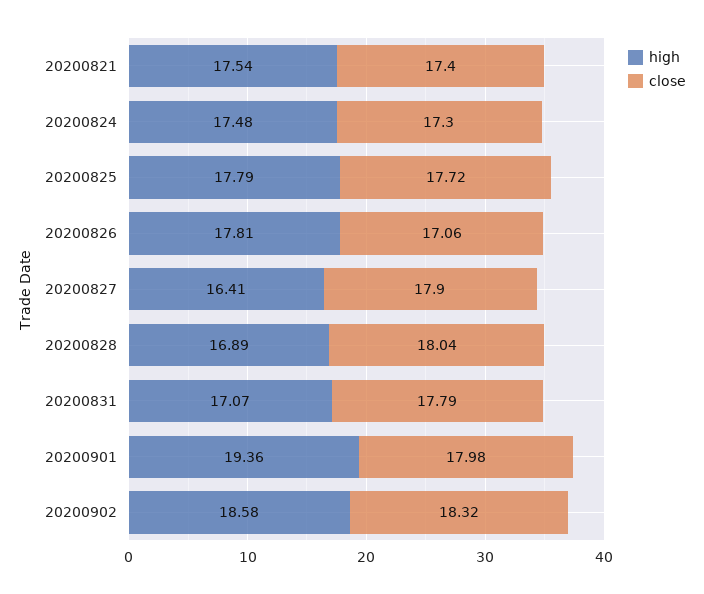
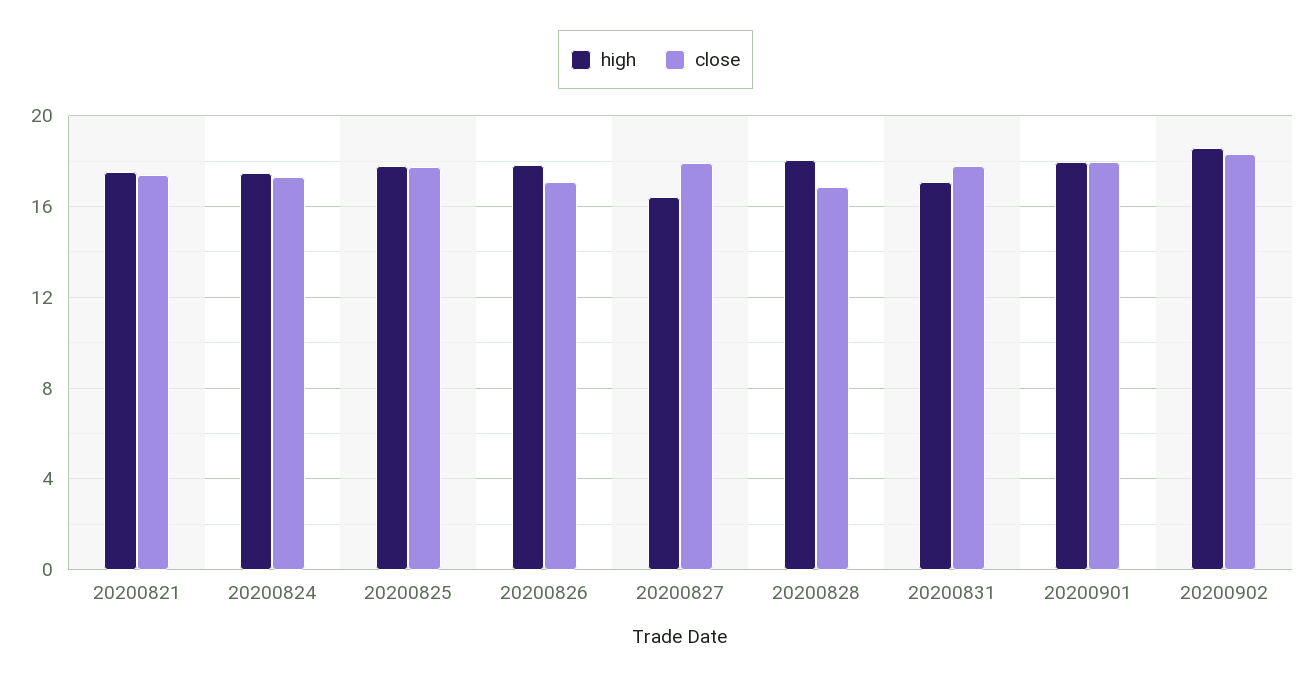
high, 20200828: 16.89 -> 18
close, 20200828: 18.04 -> 17
high, 20200901: 19.36 -> 18

